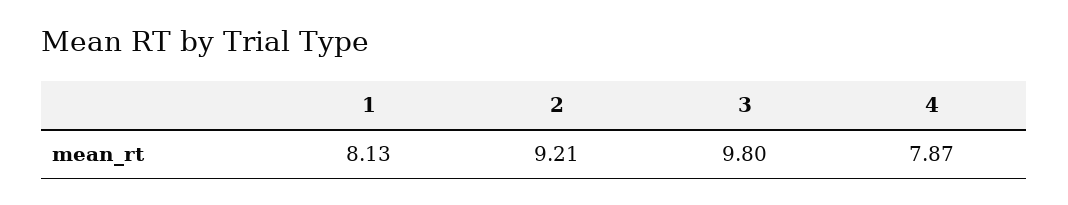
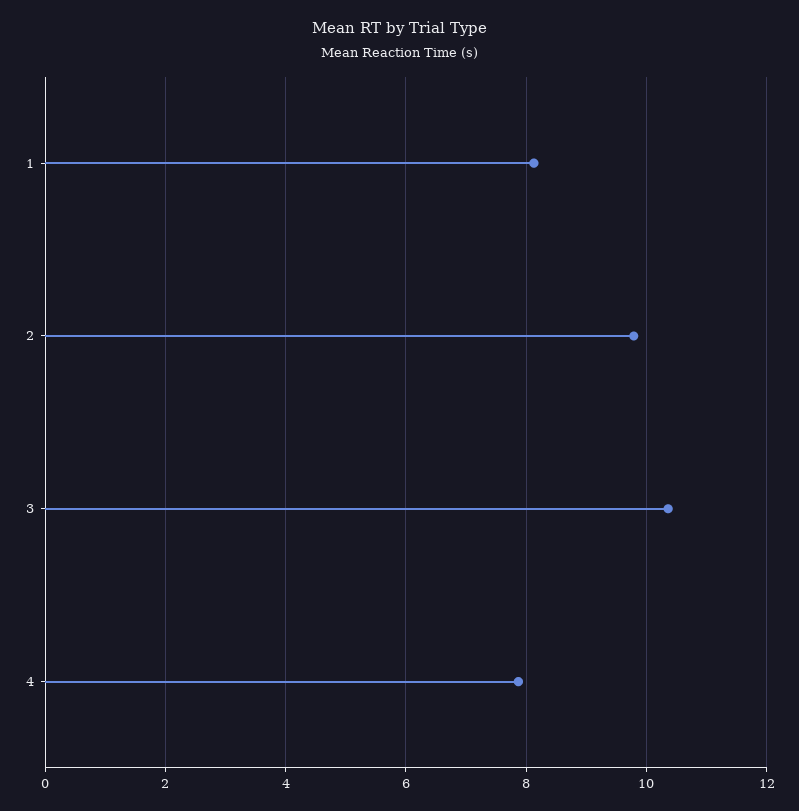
2: 9.21 -> 9.8
3: 9.8 -> 10.4

